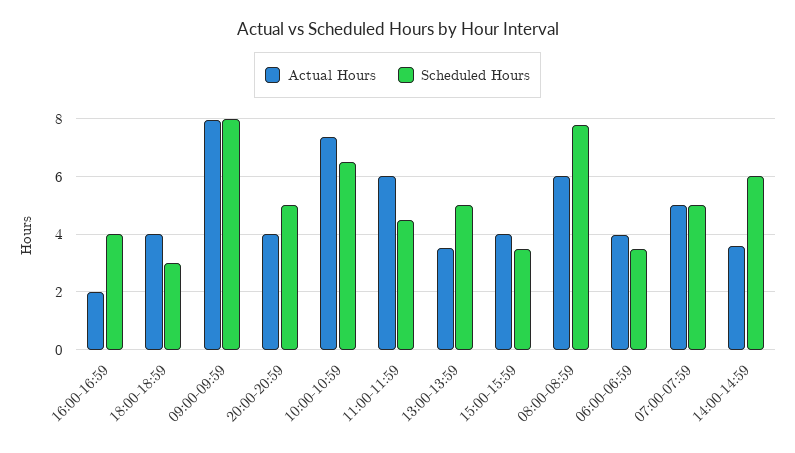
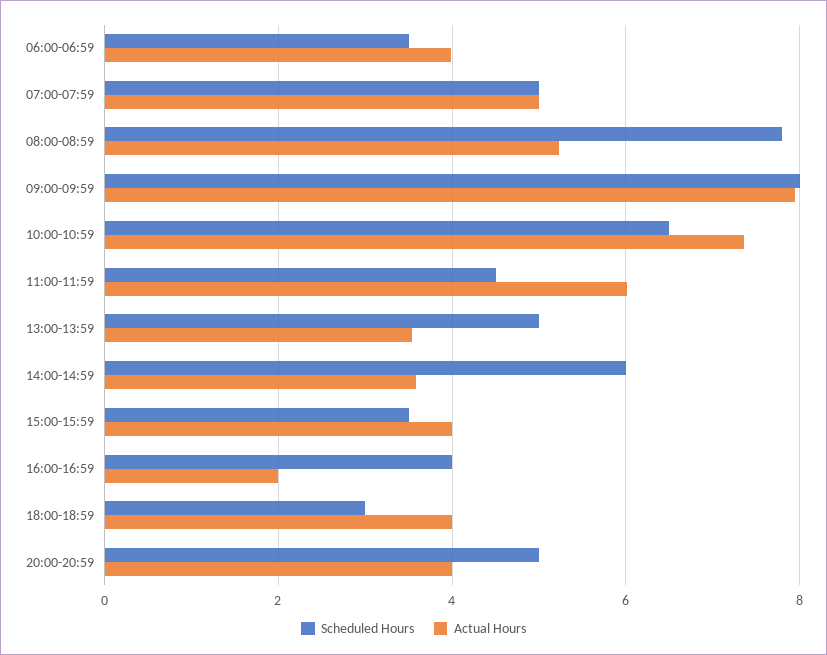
Actual Hours, 08:00-08:59: 6 -> 5.2

